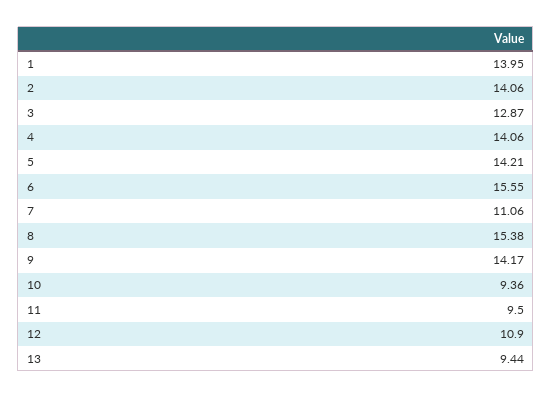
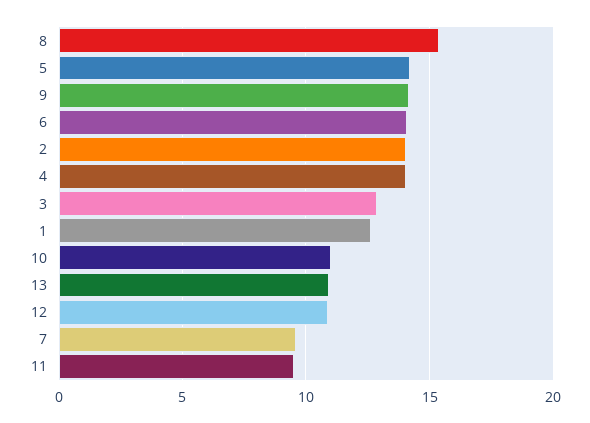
1: 13.95 -> 12.5
6: 15.55 -> 14
7: 11.06 -> 9.5
10: 9.36 -> 11
13: 9.44 -> 11

